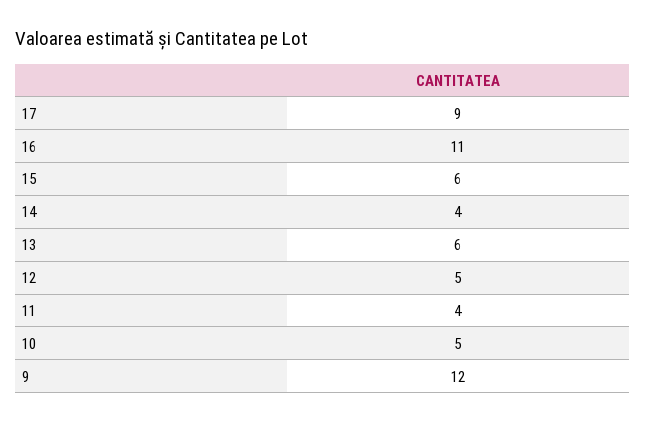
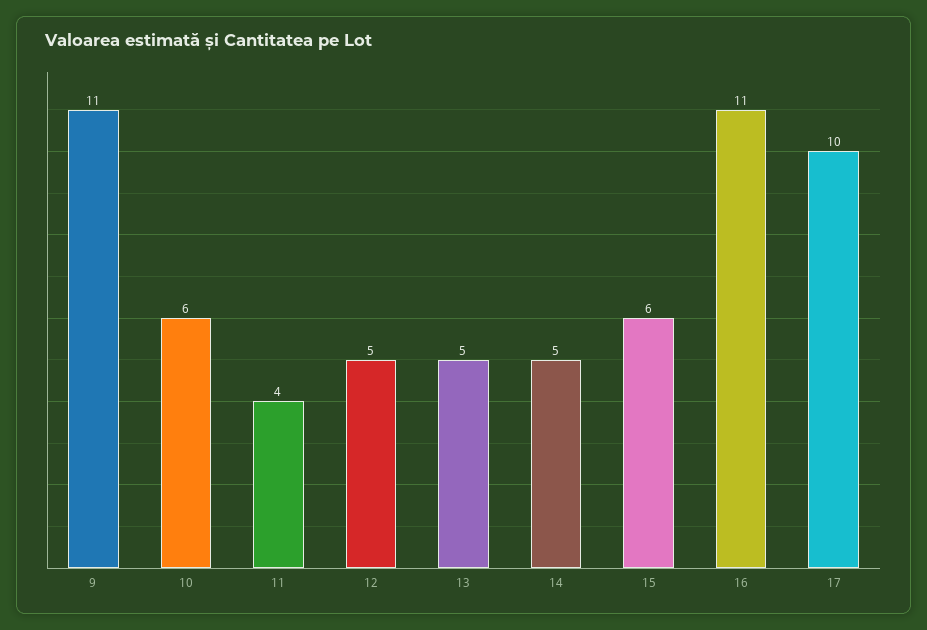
17: 9 -> 10
14: 4 -> 5
13: 6 -> 5
10: 5 -> 6
9: 12 -> 11

